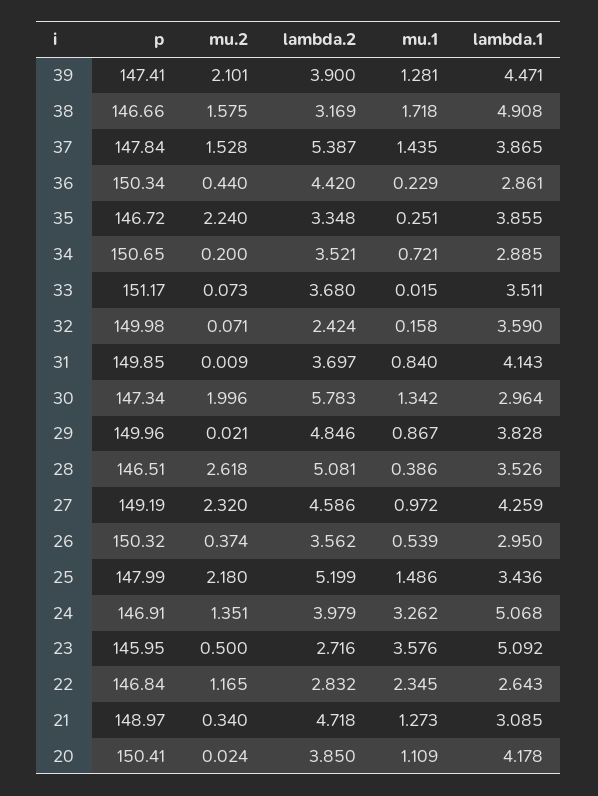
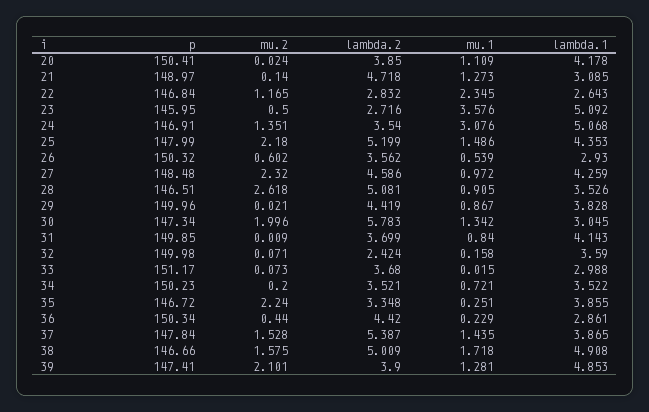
lambda.1, 39: 4.471 -> 4.853
lambda.2, 38: 3.169 -> 5.009
p, 34: 150.65 -> 150.23
lambda.1, 34: 2.885 -> 3.522
lambda.1, 33: 3.511 -> 2.988
lambda.2, 31: 3.697 -> 3.699
lambda.1, 30: 2.964 -> 3.045
lambda.2, 29: 4.846 -> 4.419
mu.1, 28: 0.386 -> 0.905
p, 27: 149.19 -> 148.48
mu.2, 26: 0.374 -> 0.602
lambda.1, 26: 2.95 -> 2.93
lambda.1, 25: 3.436 -> 4.353
lambda.2, 24: 3.979 -> 3.54
mu.1, 24: 3.262 -> 3.076
mu.2, 21: 0.34 -> 0.14

